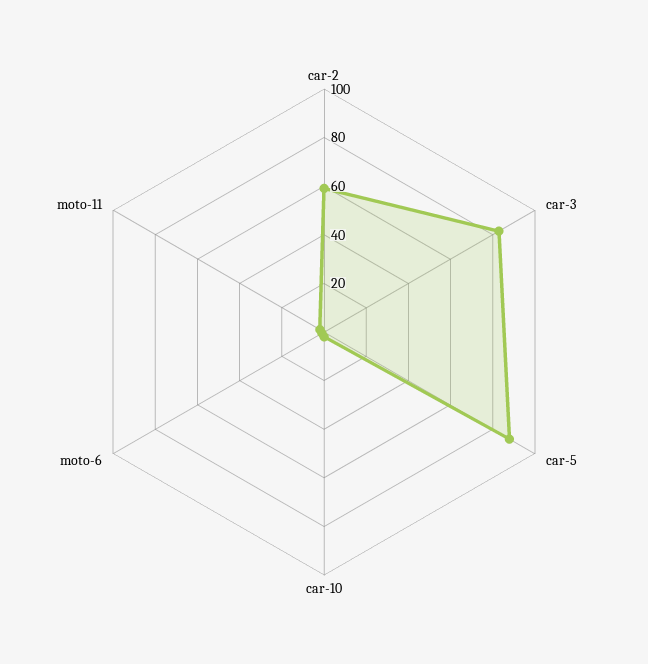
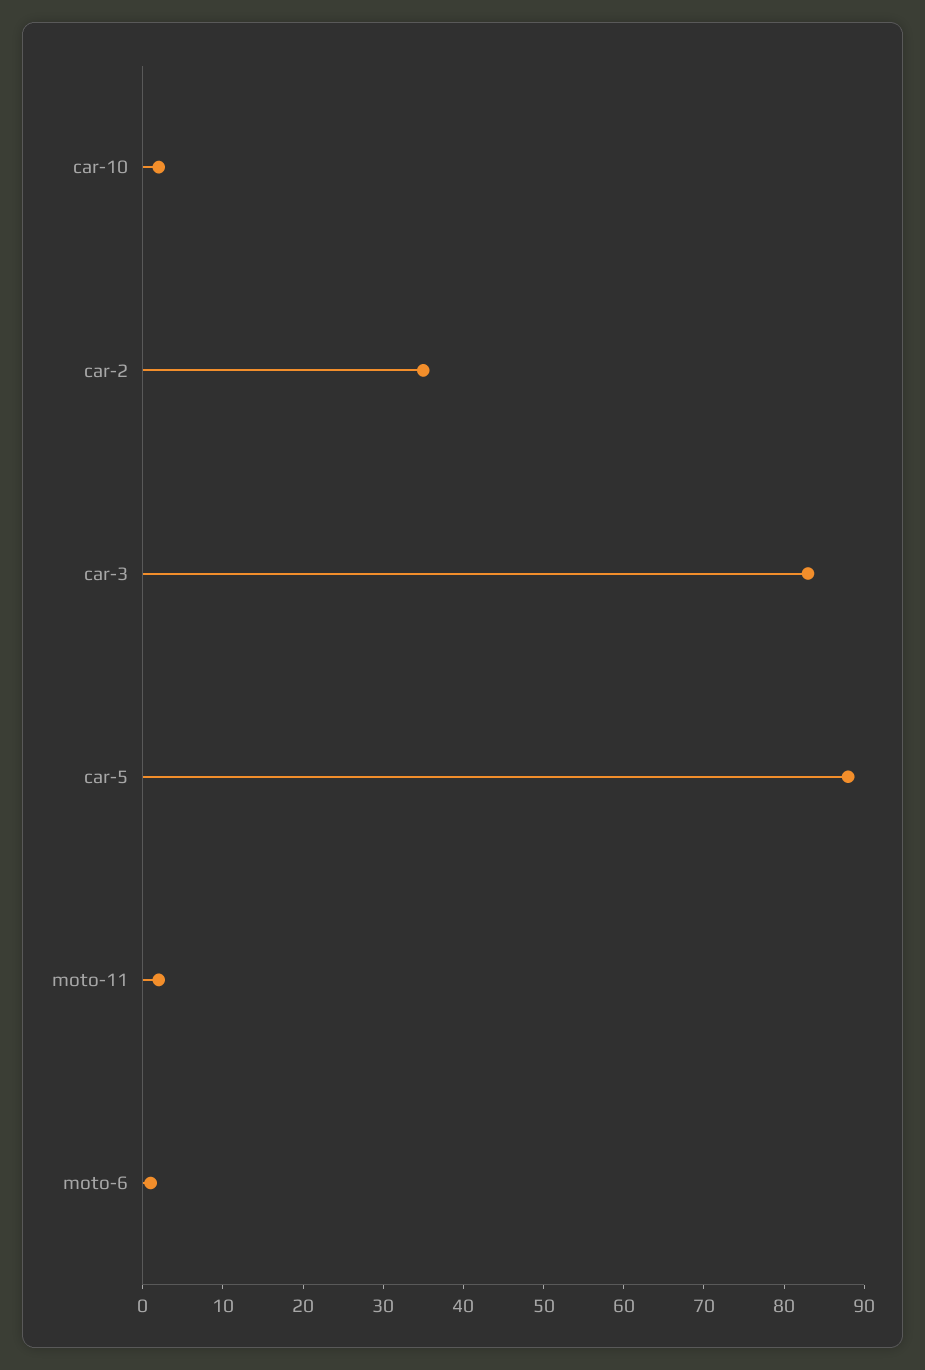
car-2: 60 -> 35

